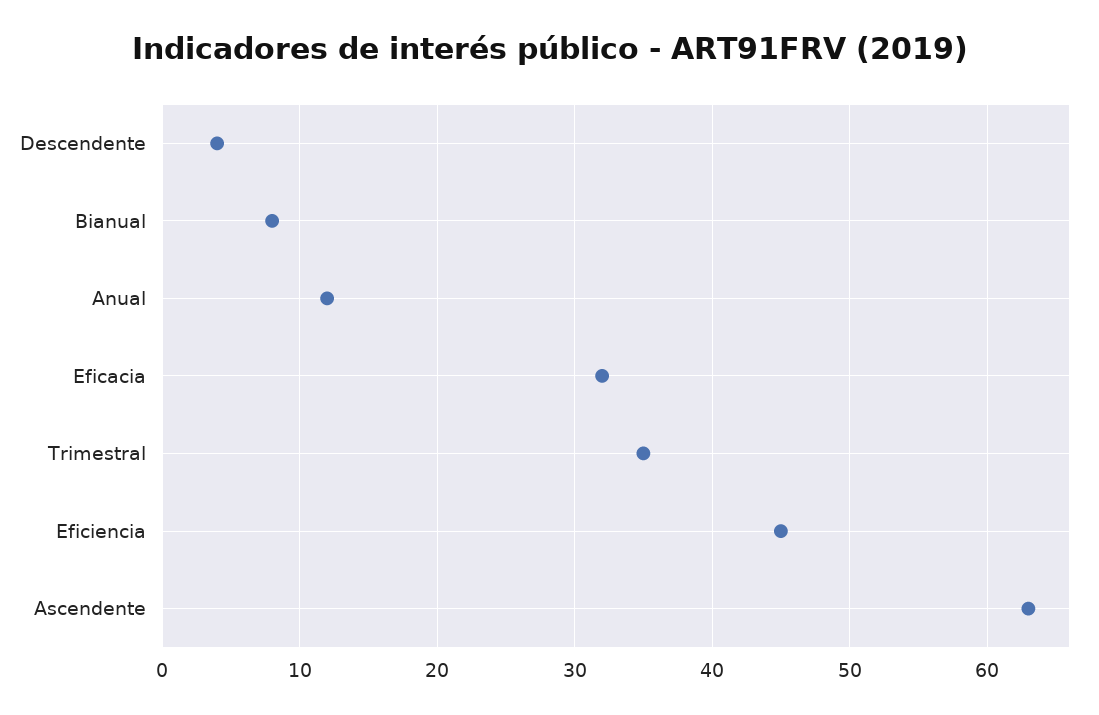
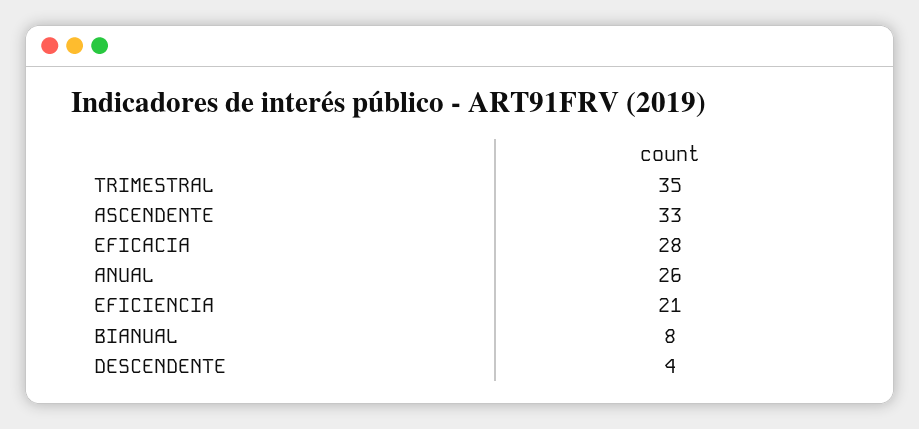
Anual: 12 -> 26
Eficacia: 32 -> 28
Eficiencia: 45 -> 21
Ascendente: 63 -> 33

